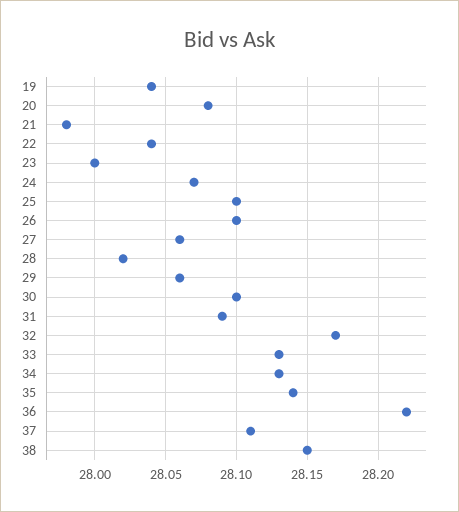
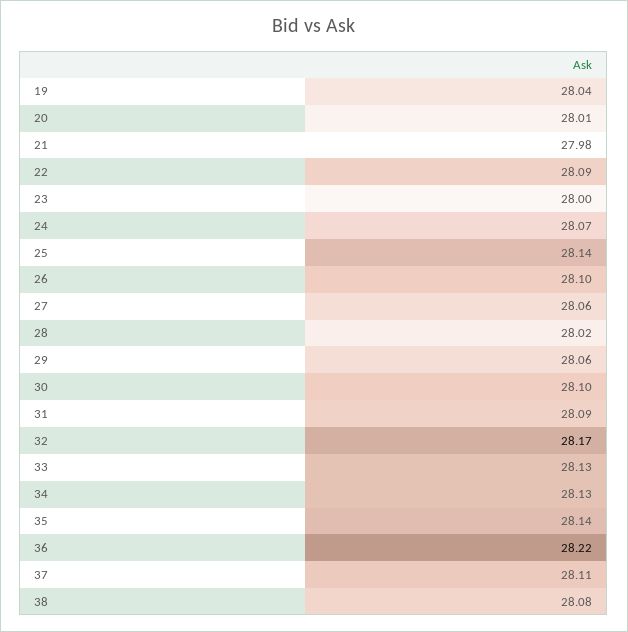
20: 28.08 -> 28.01
22: 28.04 -> 28.09
25: 28.1 -> 28.14
38: 28.15 -> 28.08

